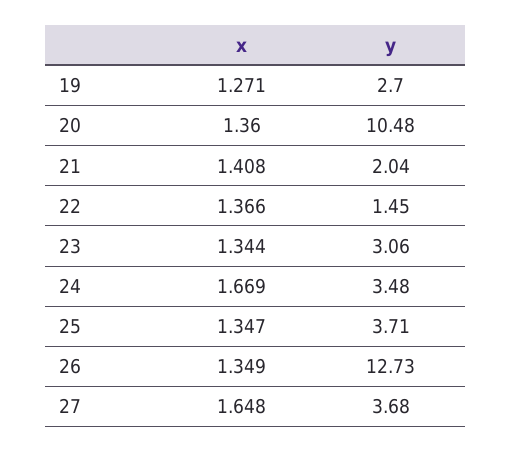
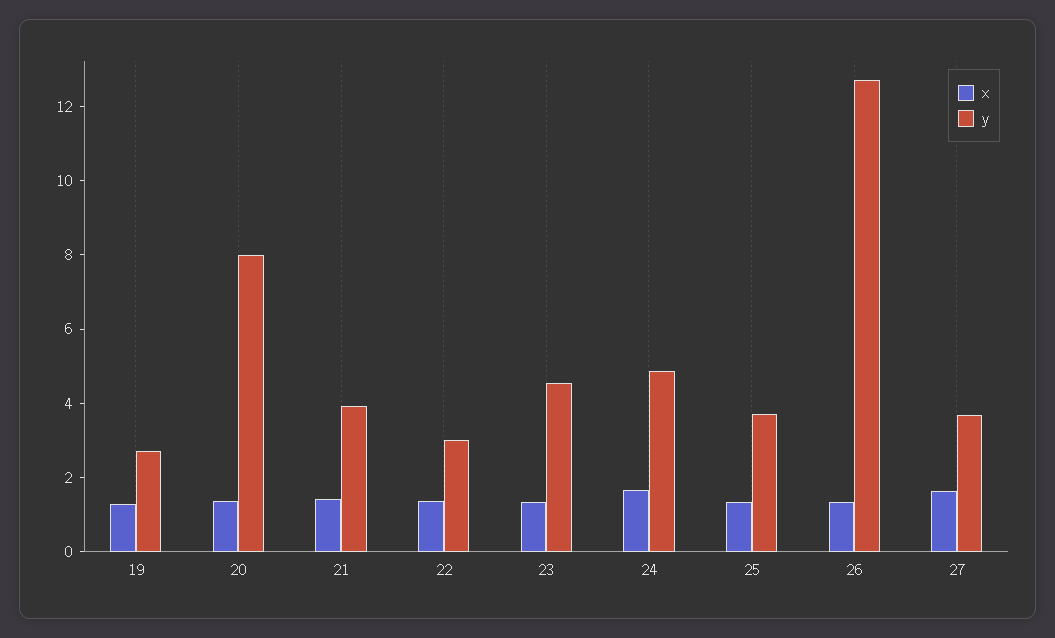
y, 20: 10.48 -> 8
y, 21: 2.04 -> 4
y, 22: 1.45 -> 3
y, 23: 3.06 -> 4.5
y, 24: 3.48 -> 5

